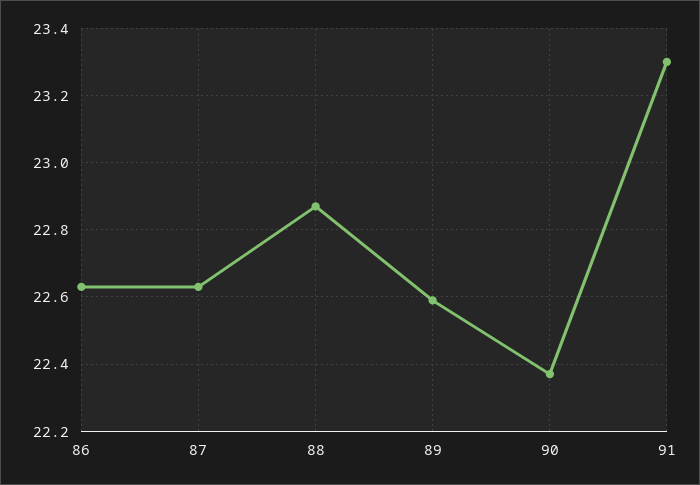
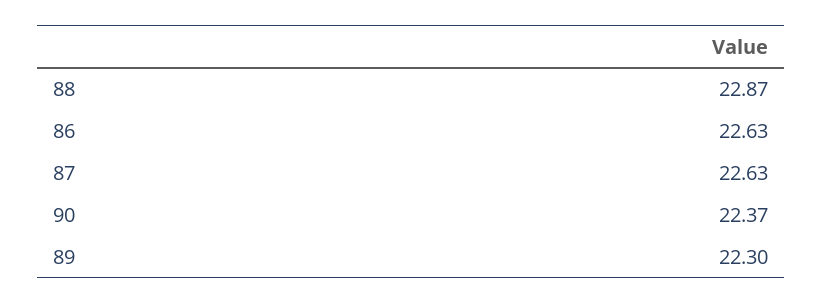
89: 22.6 -> 22.3
91: 23.3 -> none

